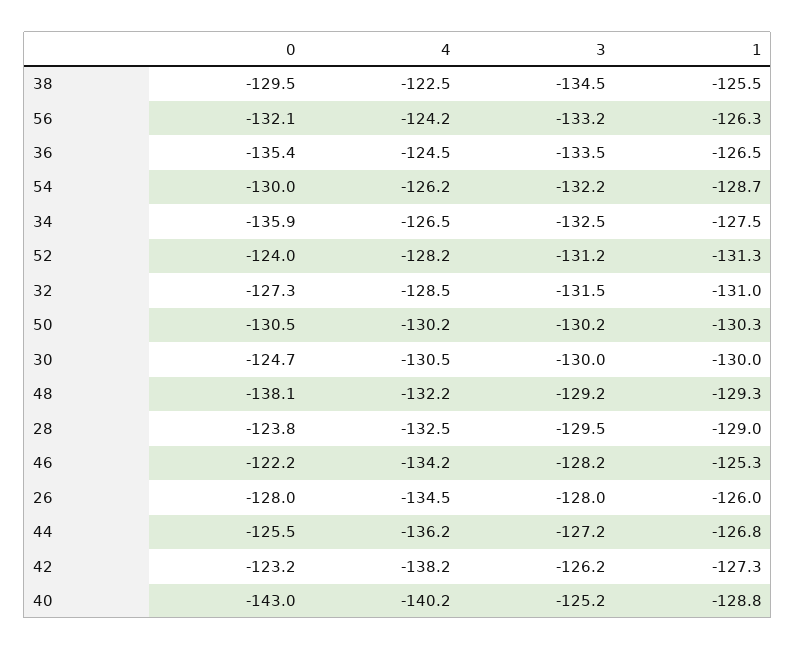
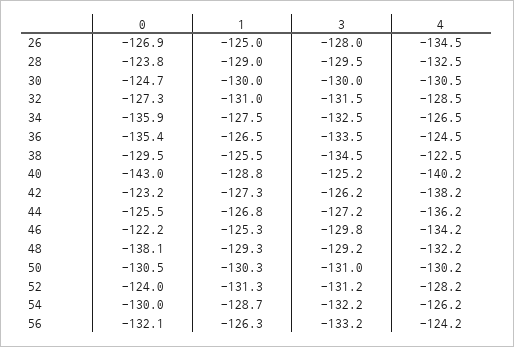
3, 50: -130.2 -> -131
3, 46: -128.2 -> -129.8
0, 26: -128 -> -126.9
1, 26: -126 -> -125

